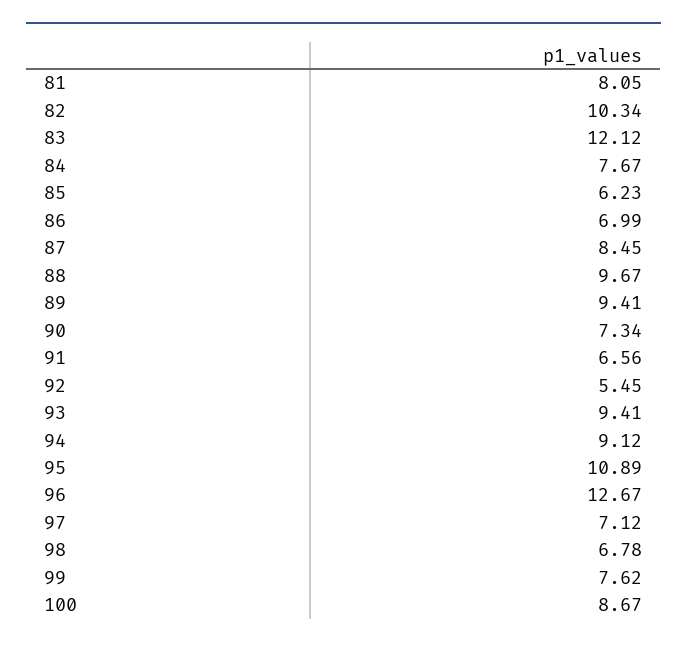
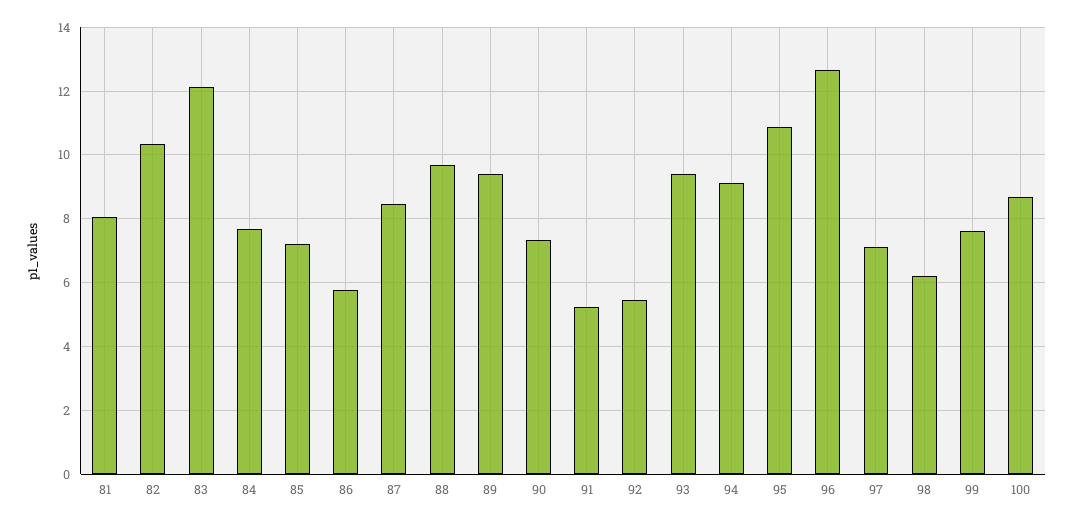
85: 6.23 -> 7.2
86: 6.99 -> 5.8
91: 6.56 -> 5.2
98: 6.78 -> 6.2

